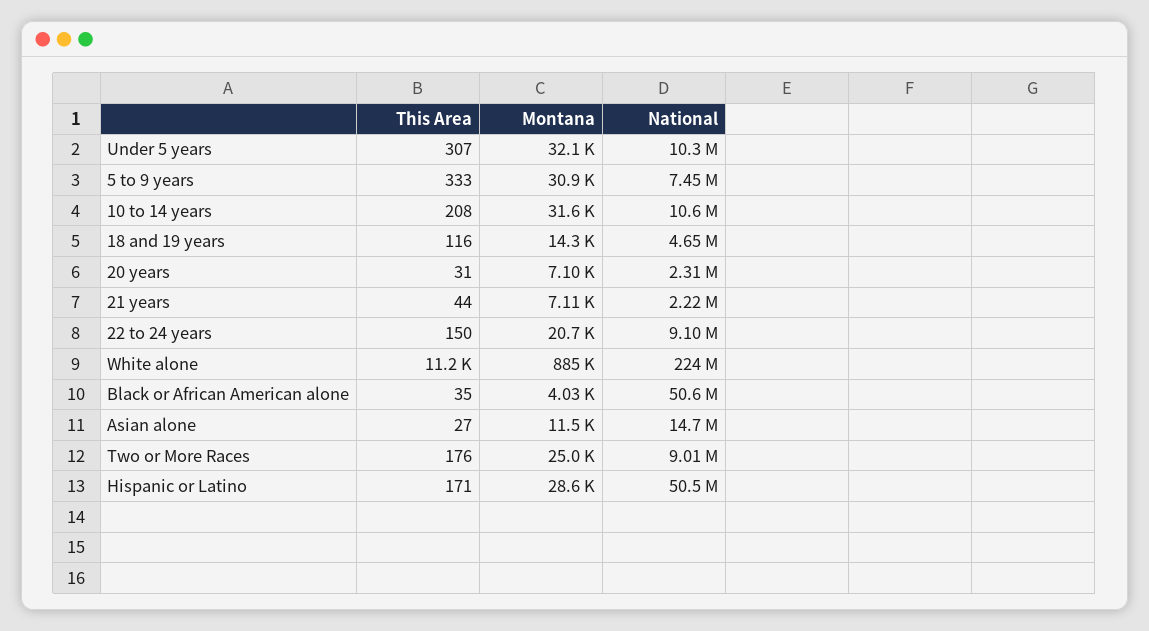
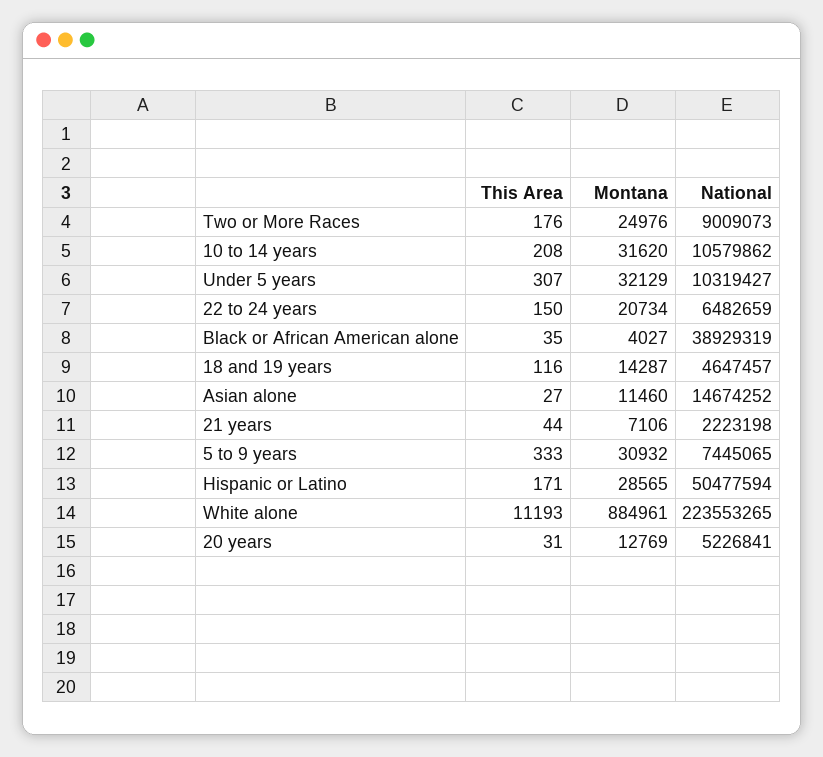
Montana, 20 years: 7100 -> 12769
National, 20 years: 2310000 -> 5226841
National, 22 to 24 years: 9100000 -> 6482659
National, Black or African American alone: 50600000 -> 38929319

